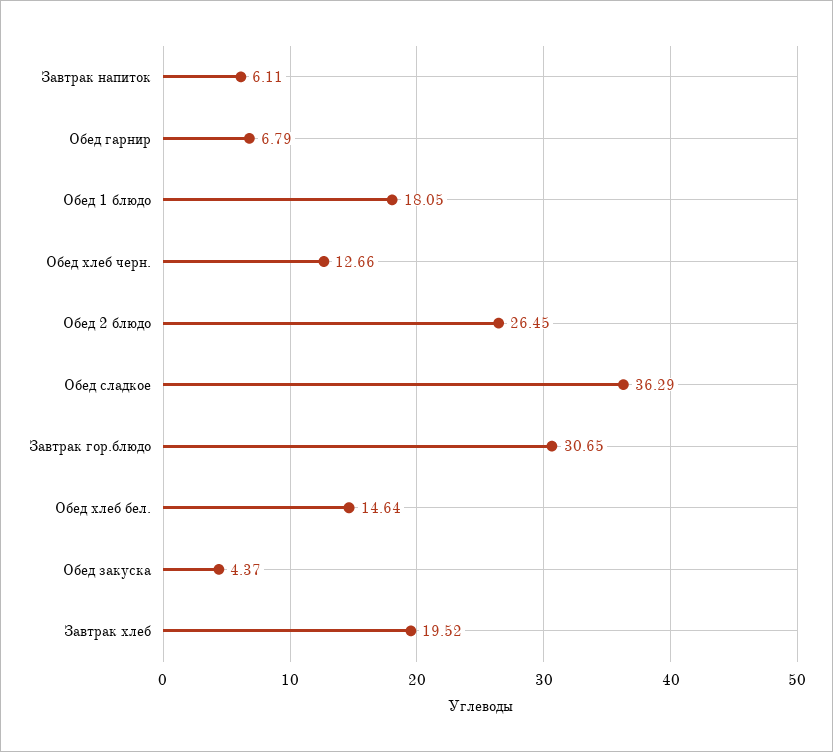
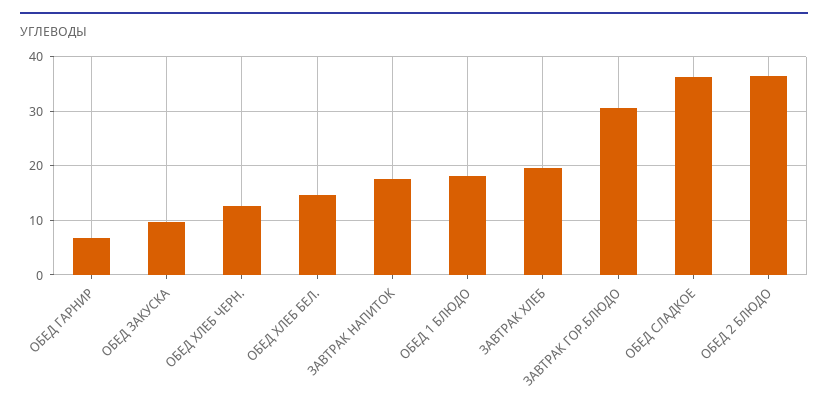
Завтрак напиток: 6.11 -> 18
Обед 2 блюдо: 26.45 -> 36
Обед закуска: 4.37 -> 10

